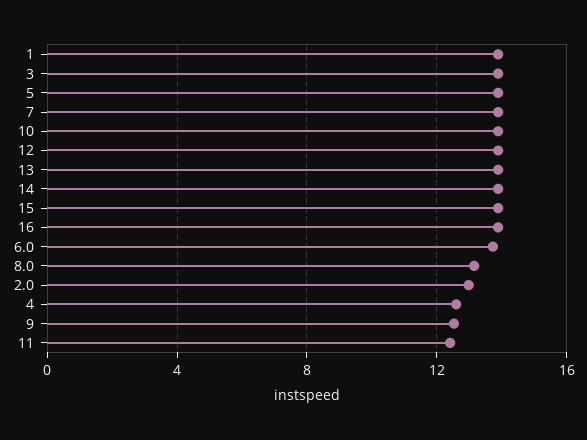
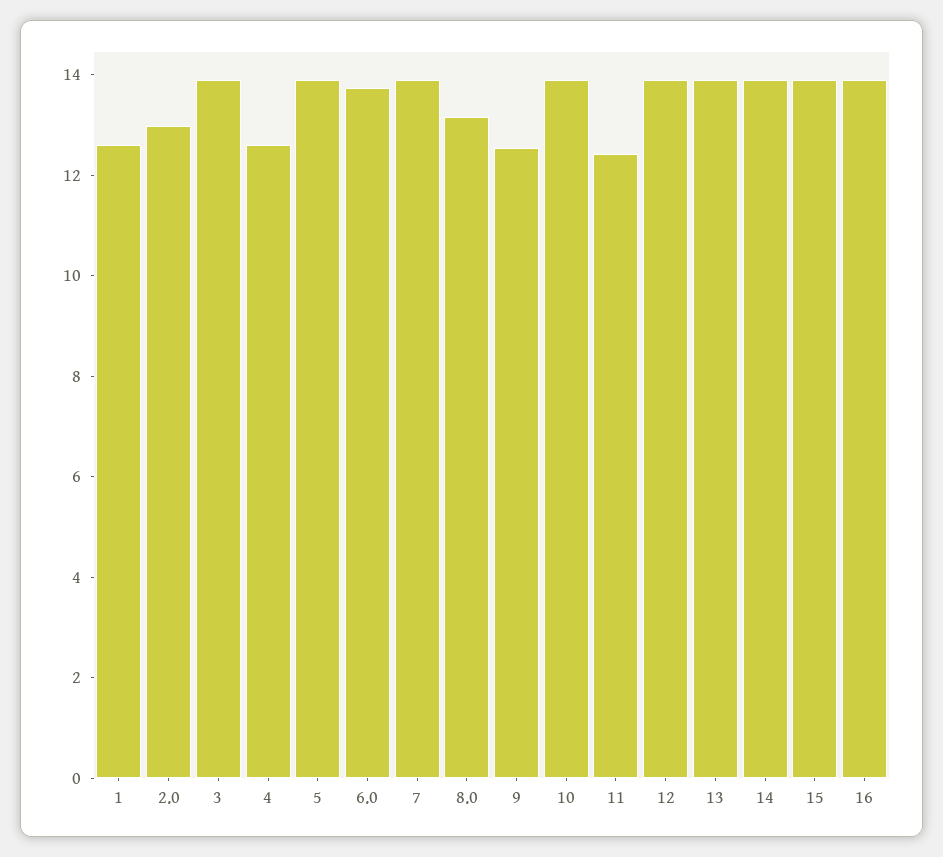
1: 14 -> 12.5

